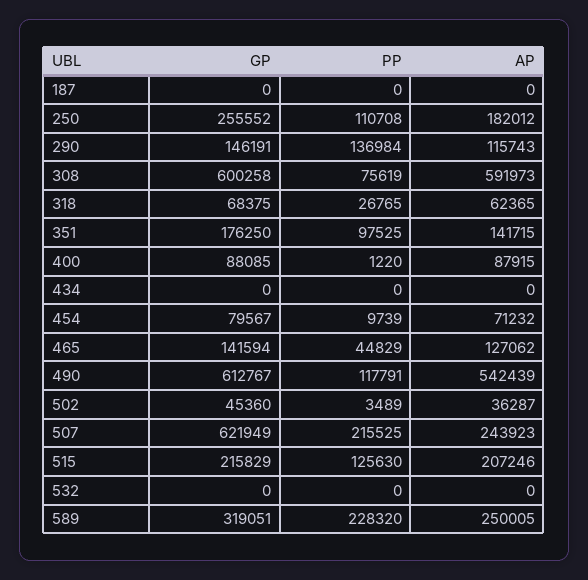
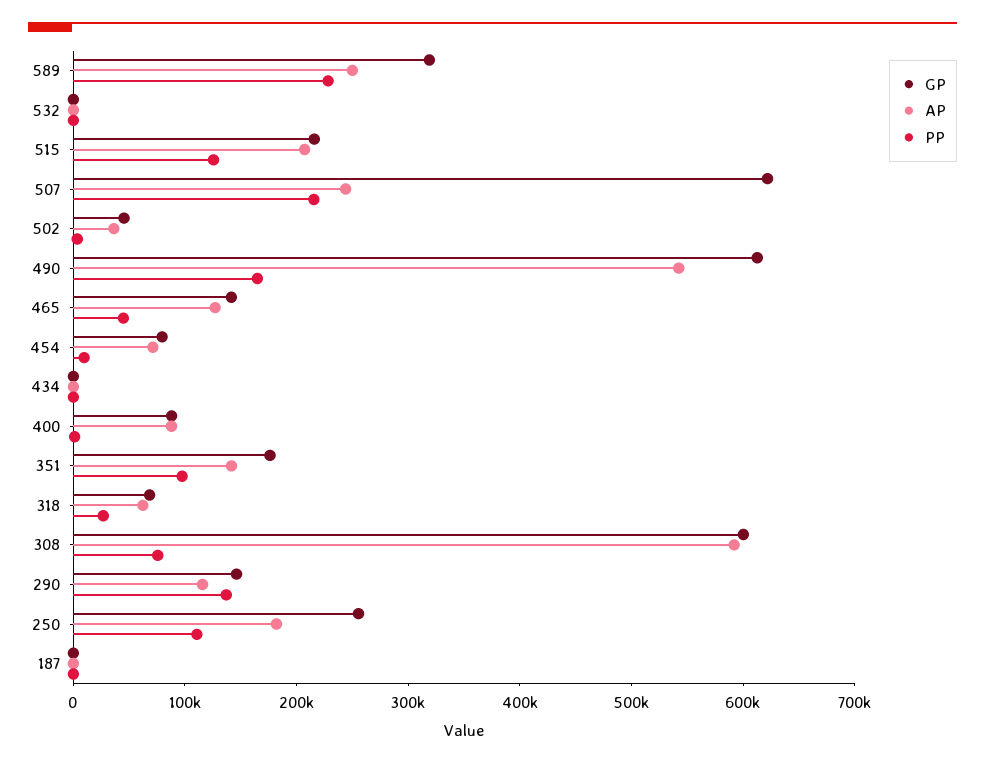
PP, 490: 117791 -> 160000

